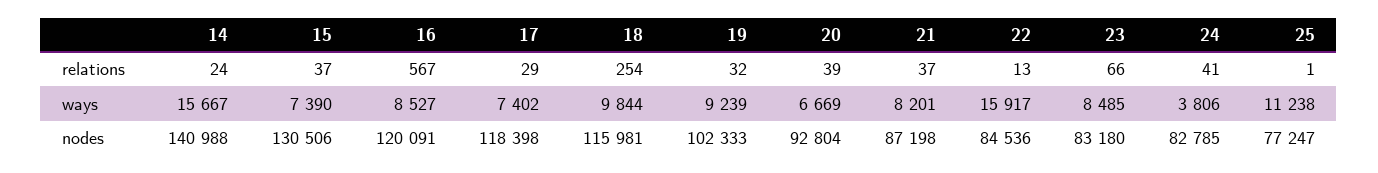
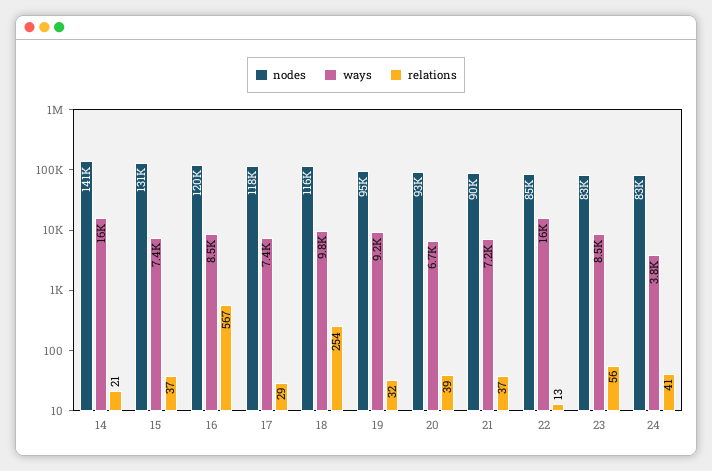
relations, 14: 24 -> 21
relations, 23: 66 -> 56
relations, 25: 1 -> none
ways, 21: 8201 -> 7200
ways, 25: 11238 -> none
nodes, 19: 102333 -> 95000
nodes, 21: 87198 -> 90000
nodes, 25: 77247 -> none

